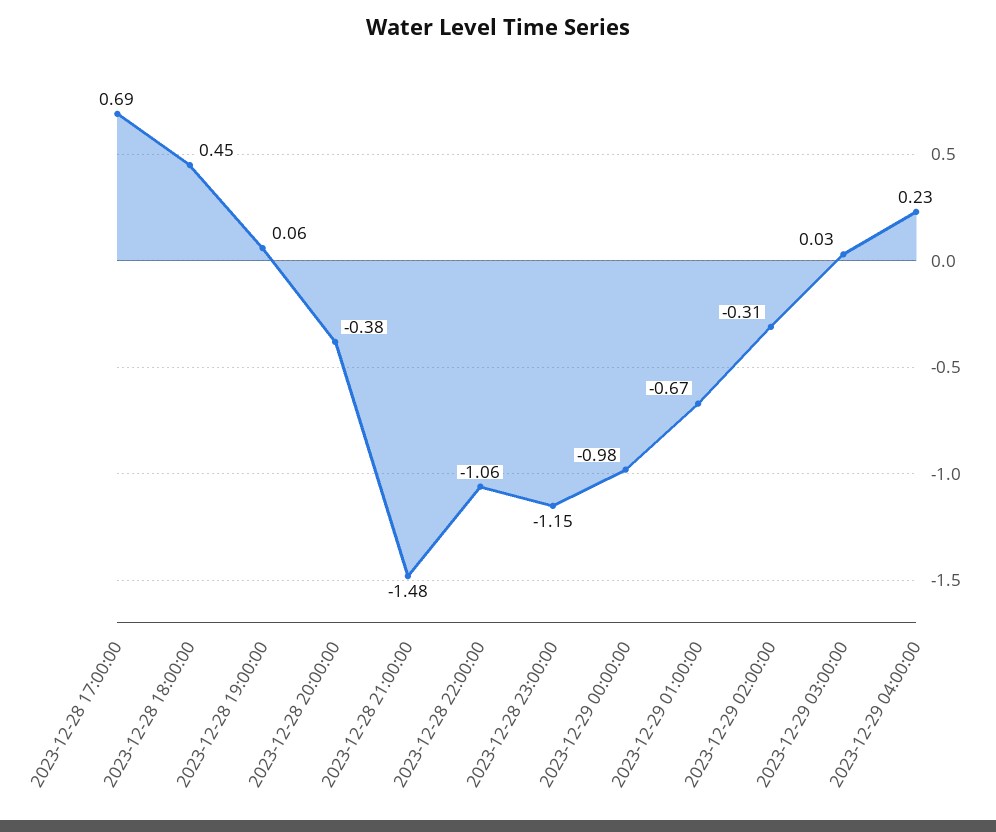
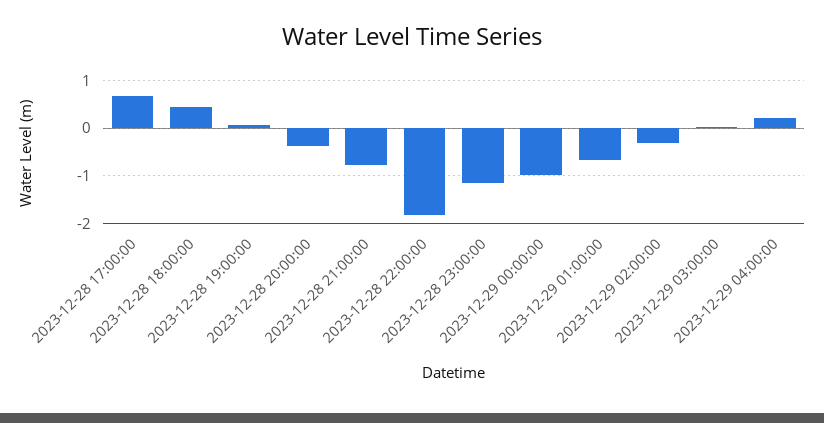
2023-12-28 21:00:00: -1.48 -> -0.8
2023-12-28 22:00:00: -1.06 -> -1.8

